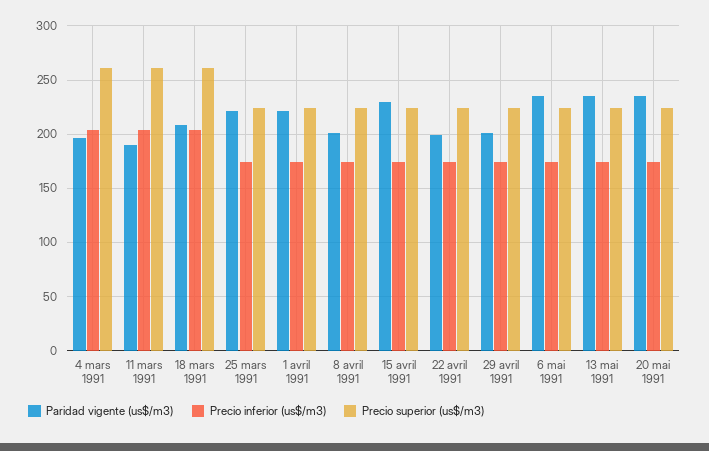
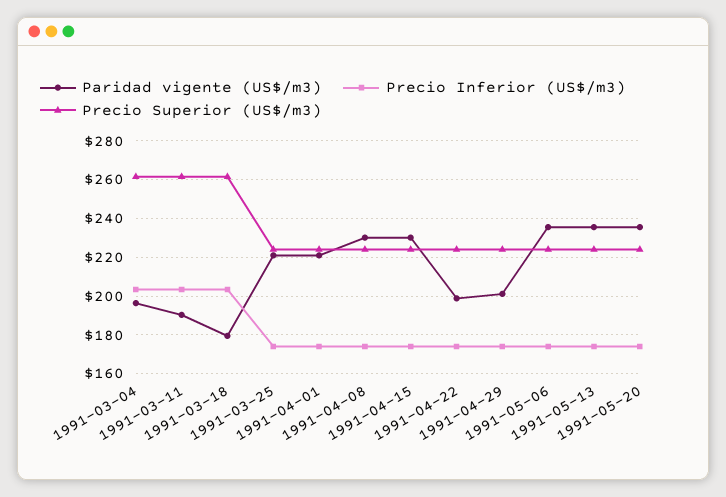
Paridad vigente (us$/m3), 18 mars 1991: 210 -> 180
Paridad vigente (us$/m3), 8 avril 1991: 200 -> 230

